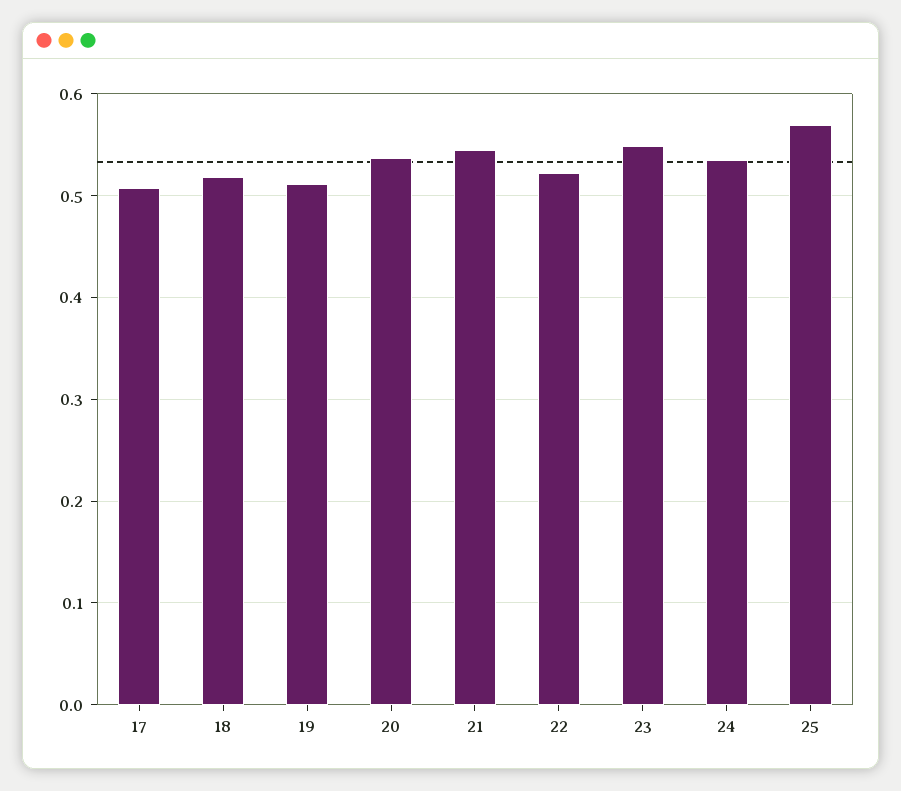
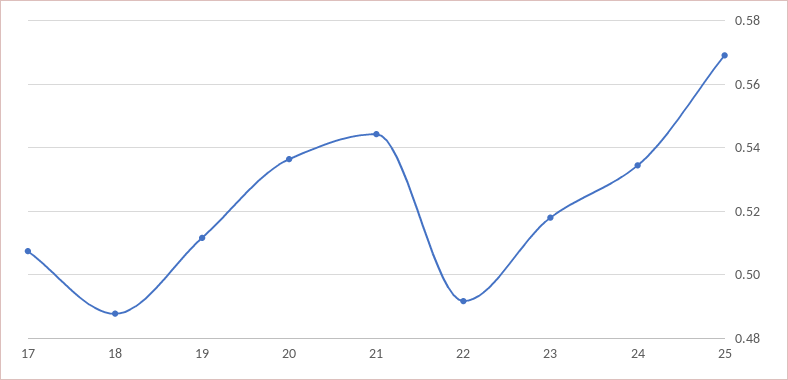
18: 0.52 -> 0.488
22: 0.52 -> 0.492
23: 0.55 -> 0.518

